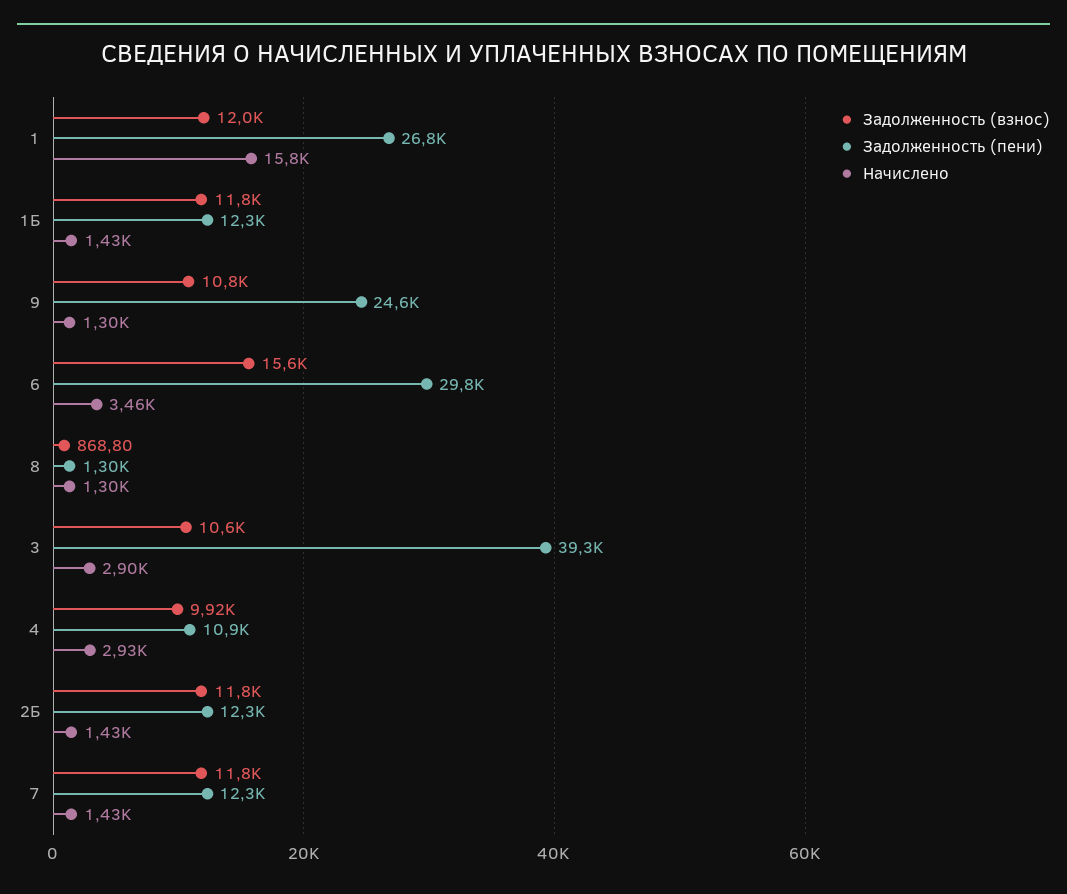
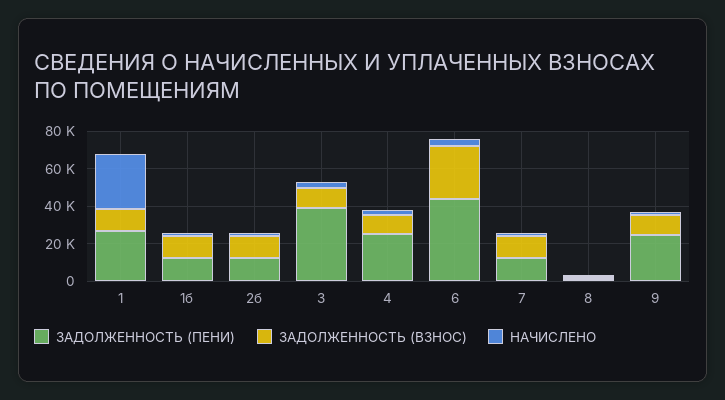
Начислено, 1: 15800 -> 30000
Задолженность (взнос), 6: 15600 -> 30000
Задолженность (пени), 6: 29800 -> 45000
Задолженность (пени), 4: 10900 -> 25000

